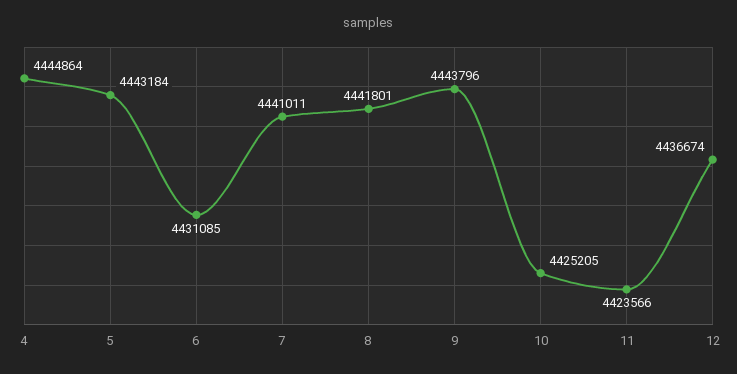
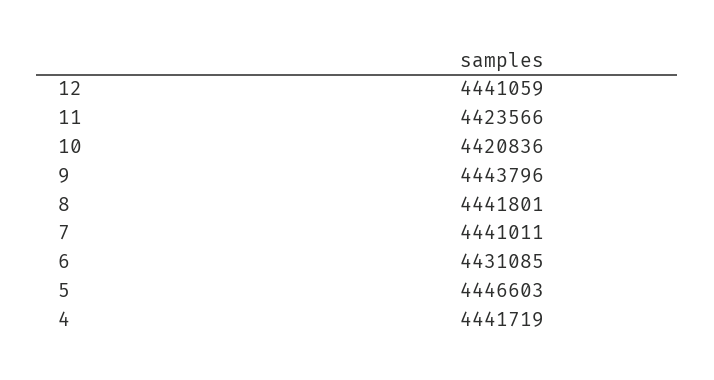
4: 4444864 -> 4441719
5: 4443184 -> 4446603
10: 4425205 -> 4420836
12: 4436674 -> 4441059

